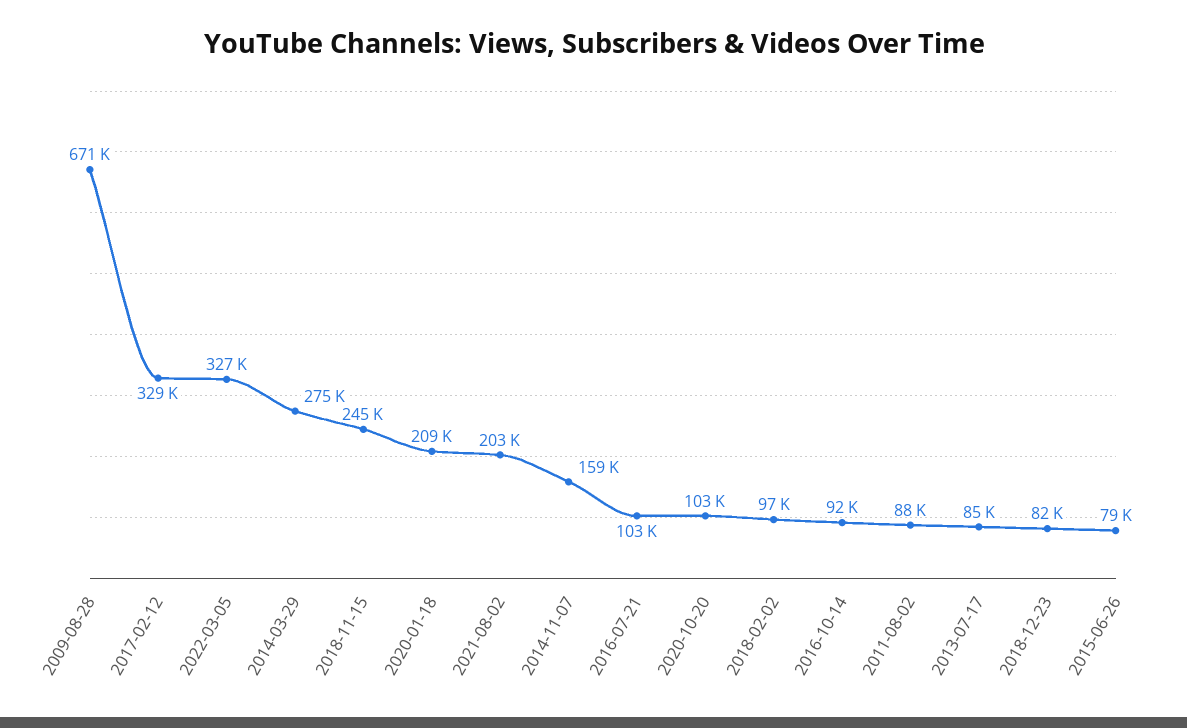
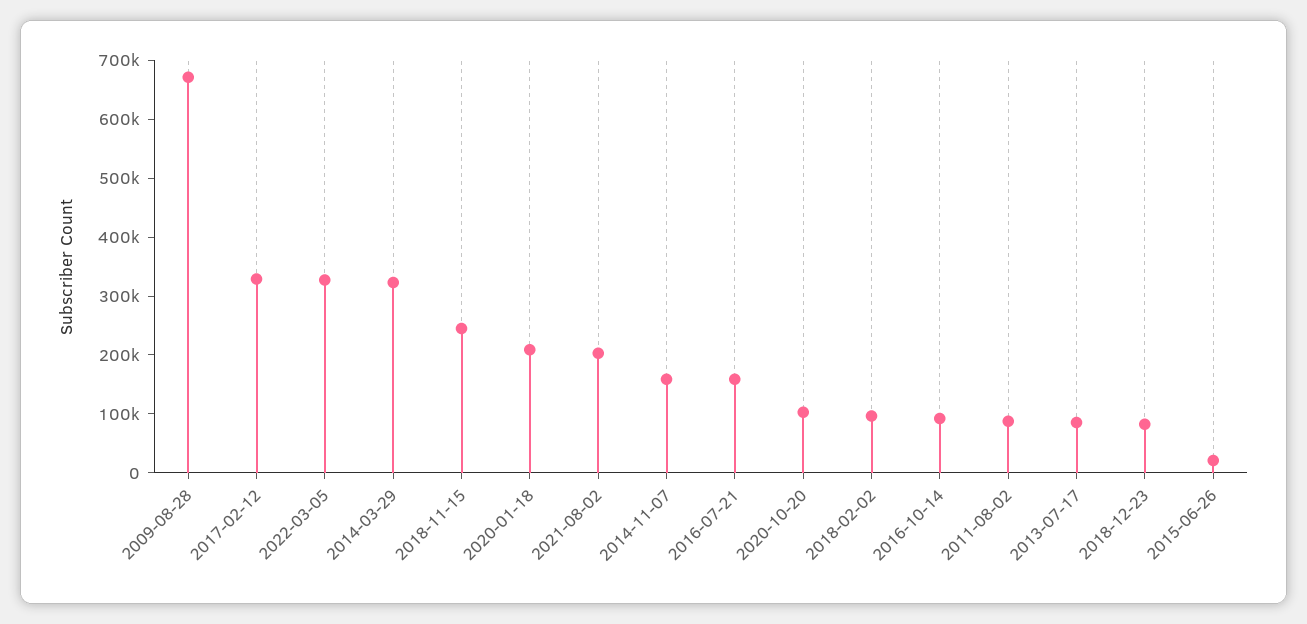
2014-03-29: 275000 -> 320000
2016-07-21: 103000 -> 160000
2015-06-26: 79000 -> 20000

